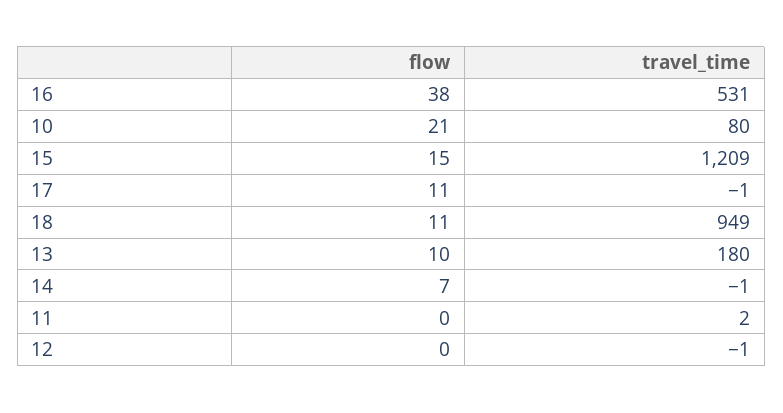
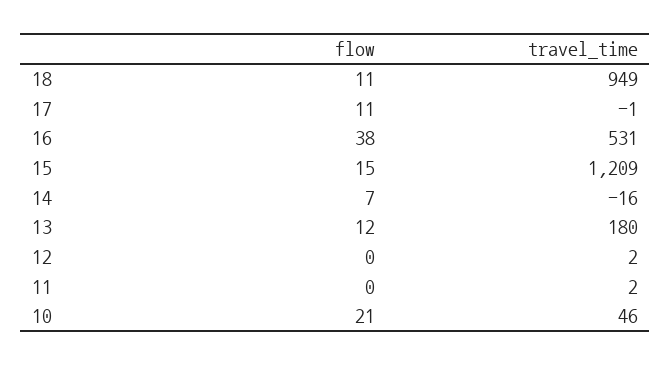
travel_time, 10: 80 -> 46
flow, 13: 10 -> 12
travel_time, 14: -1 -> -16
travel_time, 12: -1 -> 2

